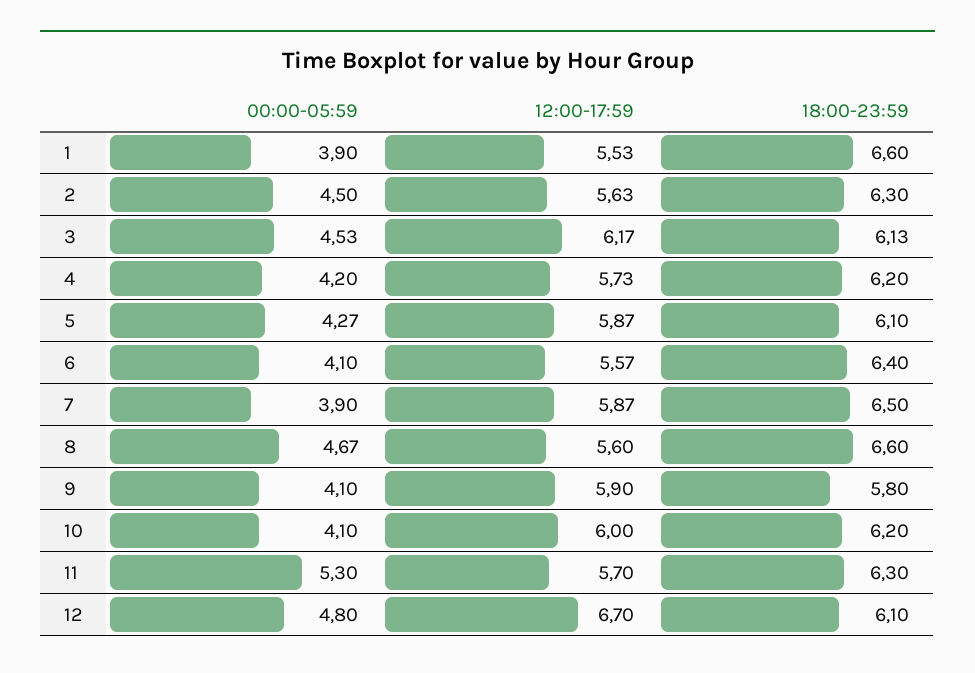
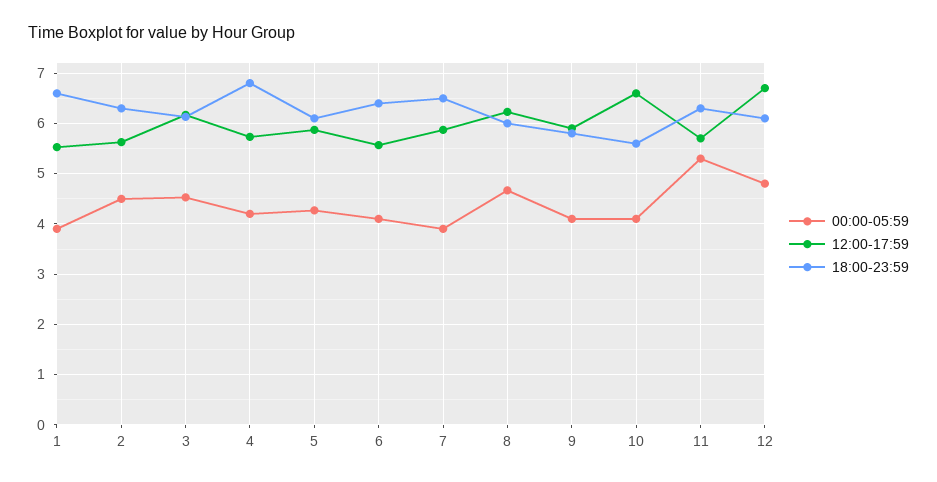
18:00-23:59, 4: 6.2 -> 6.8
12:00-17:59, 8: 5.6 -> 6.2
18:00-23:59, 8: 6.6 -> 6
12:00-17:59, 10: 6 -> 6.6
18:00-23:59, 10: 6.2 -> 5.6

